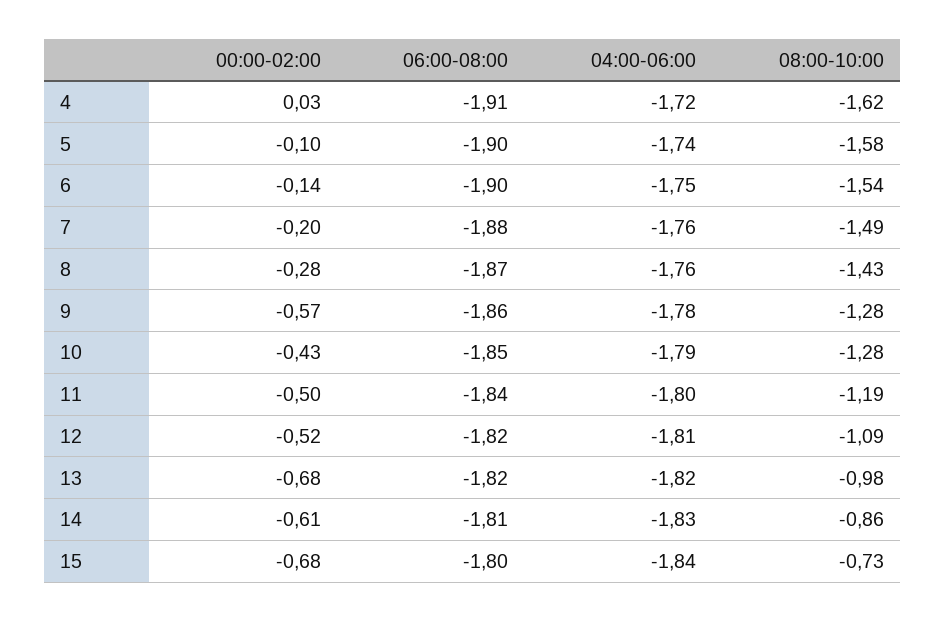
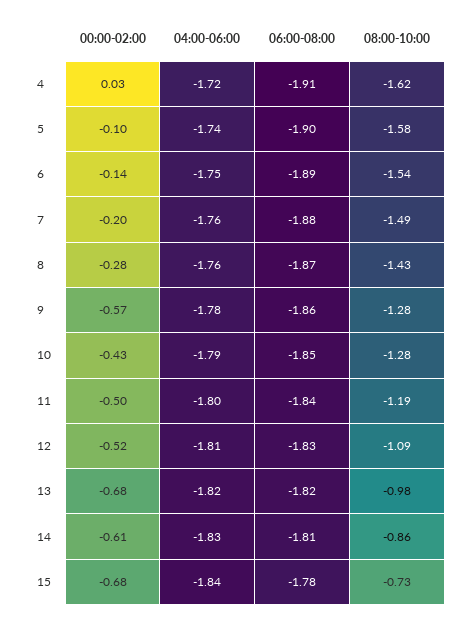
06:00-08:00, 6: -1.9 -> -1.89
06:00-08:00, 12: -1.82 -> -1.83
06:00-08:00, 15: -1.8 -> -1.78

